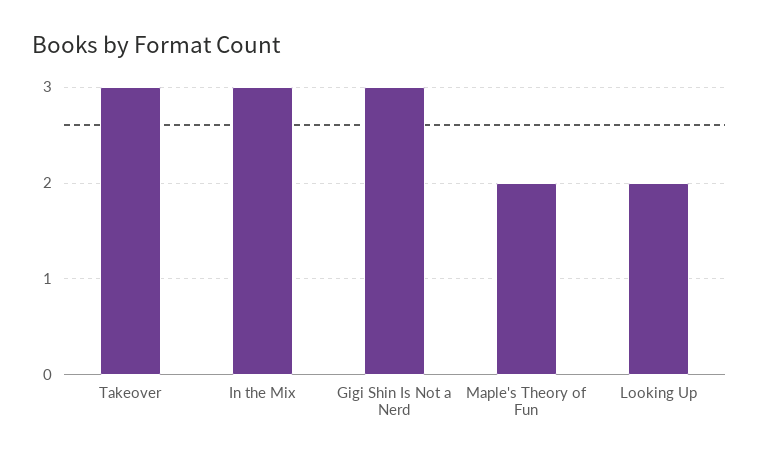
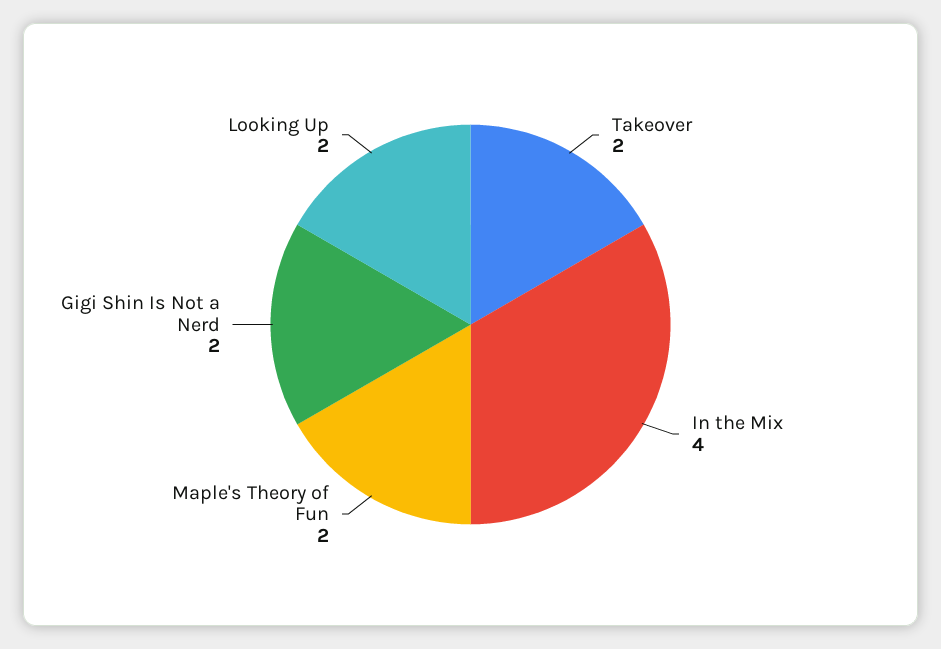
Takeover: 3 -> 2
In the Mix: 3 -> 4
Gigi Shin Is Not a Nerd: 3 -> 2

